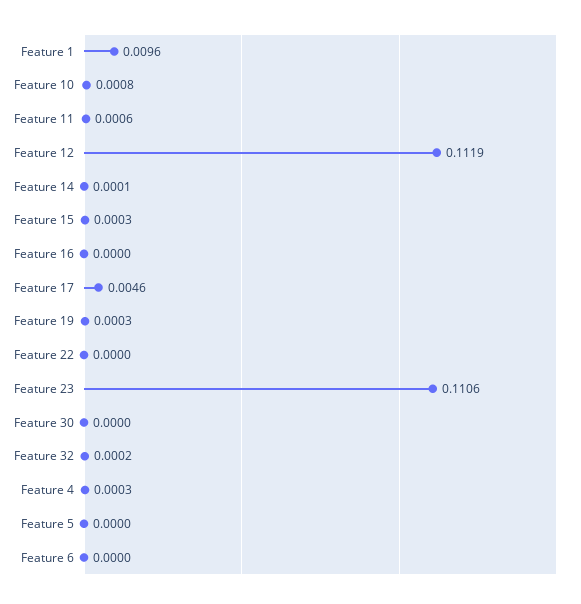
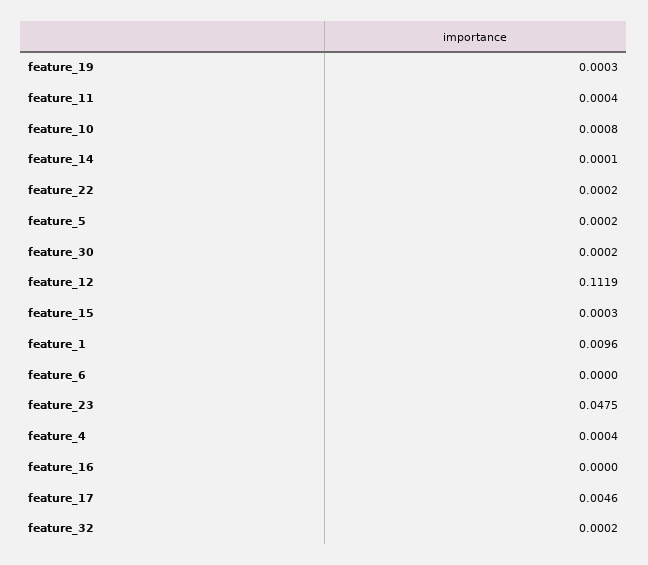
Feature 11: 0.0006 -> 0.0004
Feature 22: 0 -> 0.0002
Feature 23: 0.1106 -> 0.0475
Feature 30: 0 -> 0.0002
Feature 4: 0.0003 -> 0.0004
Feature 5: 0 -> 0.0002

